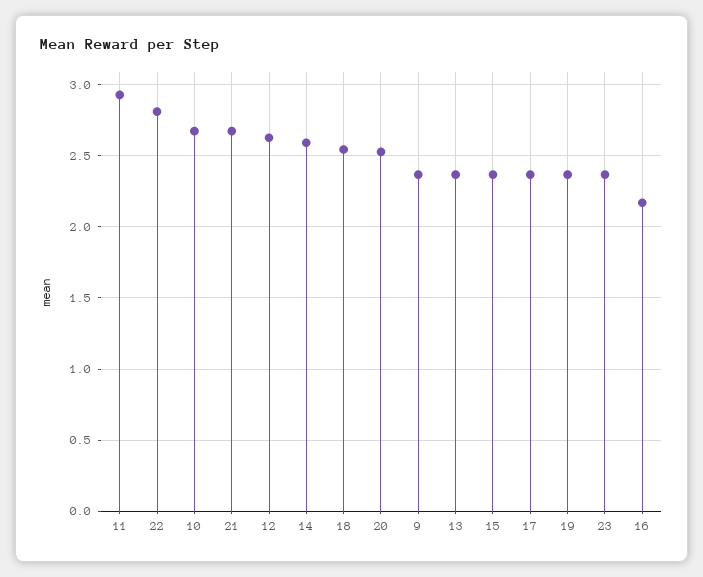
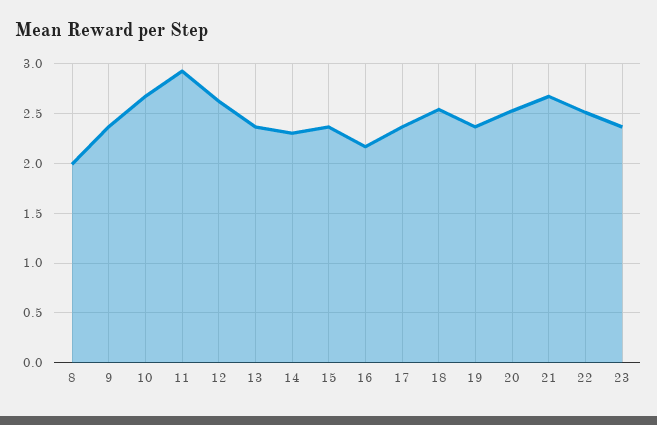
22: 2.8 -> 2.5
14: 2.6 -> 2.3
8: none -> 2

